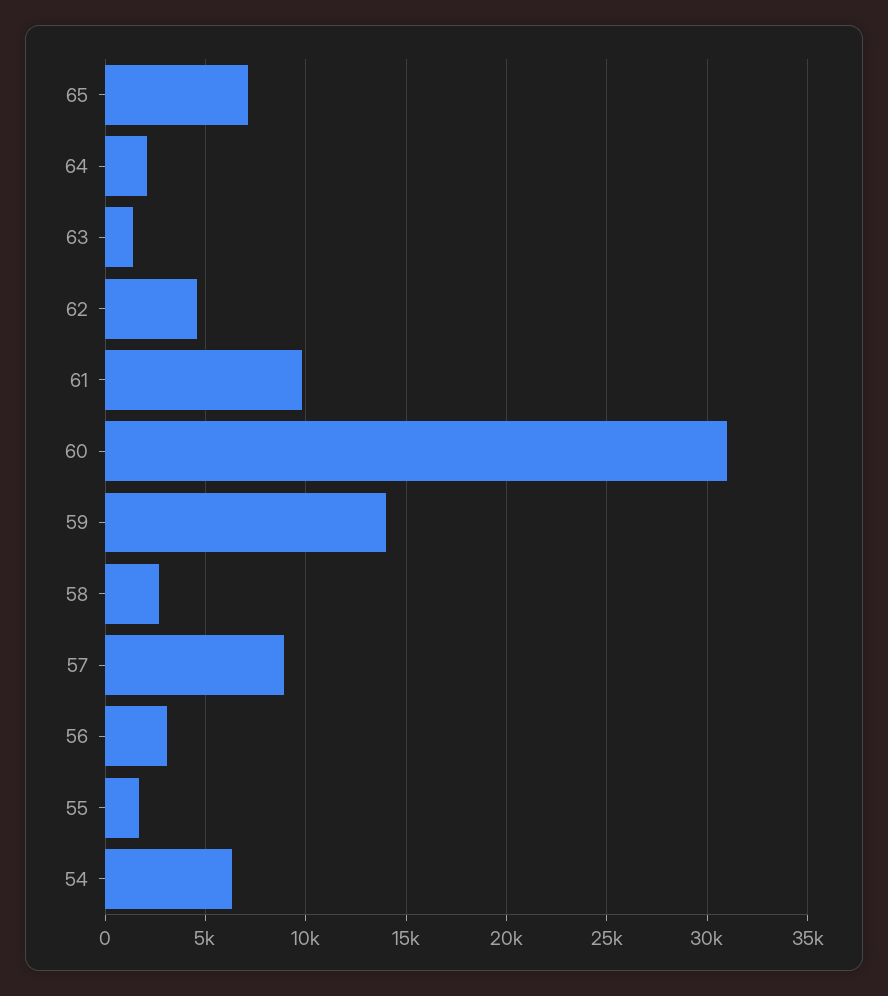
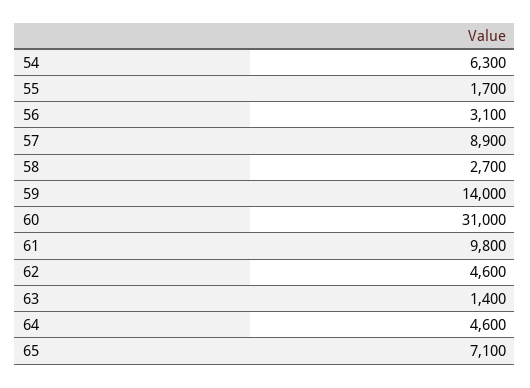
64: 2000 -> 4600

